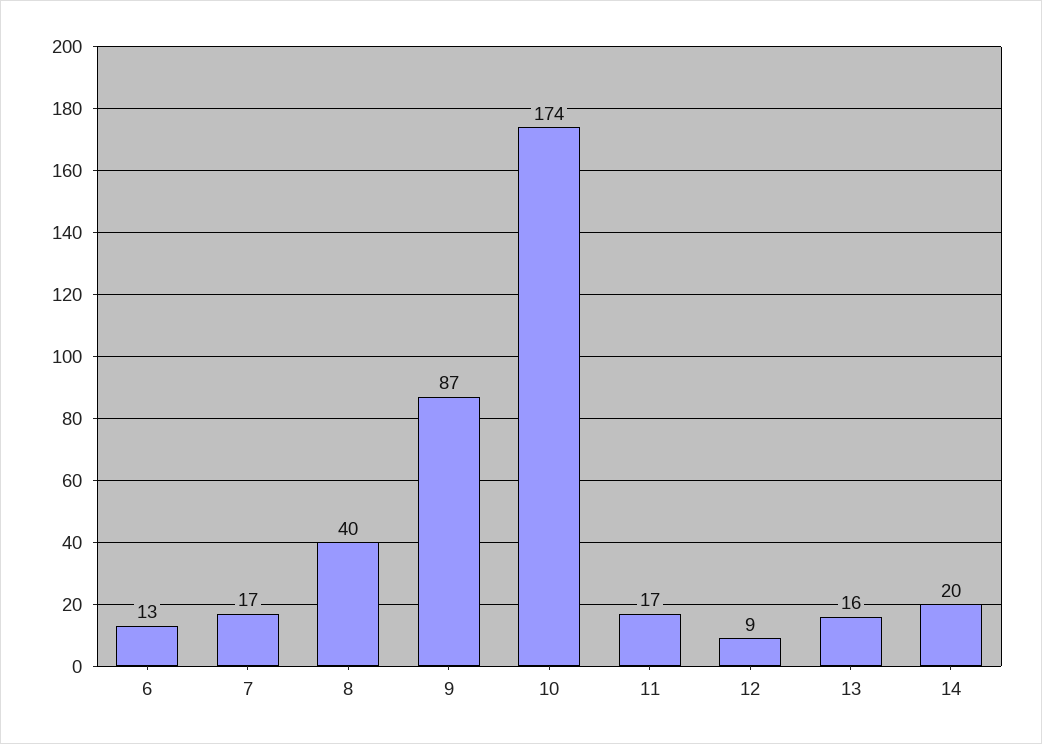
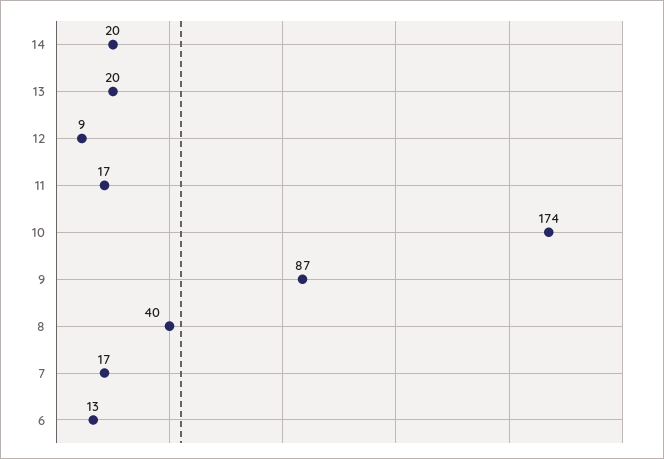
13: 16 -> 20

